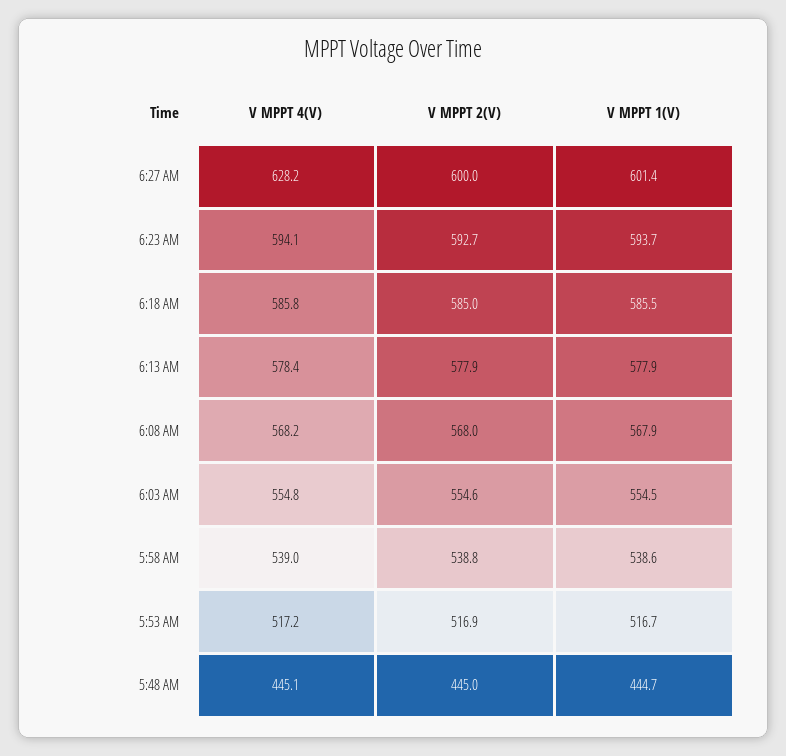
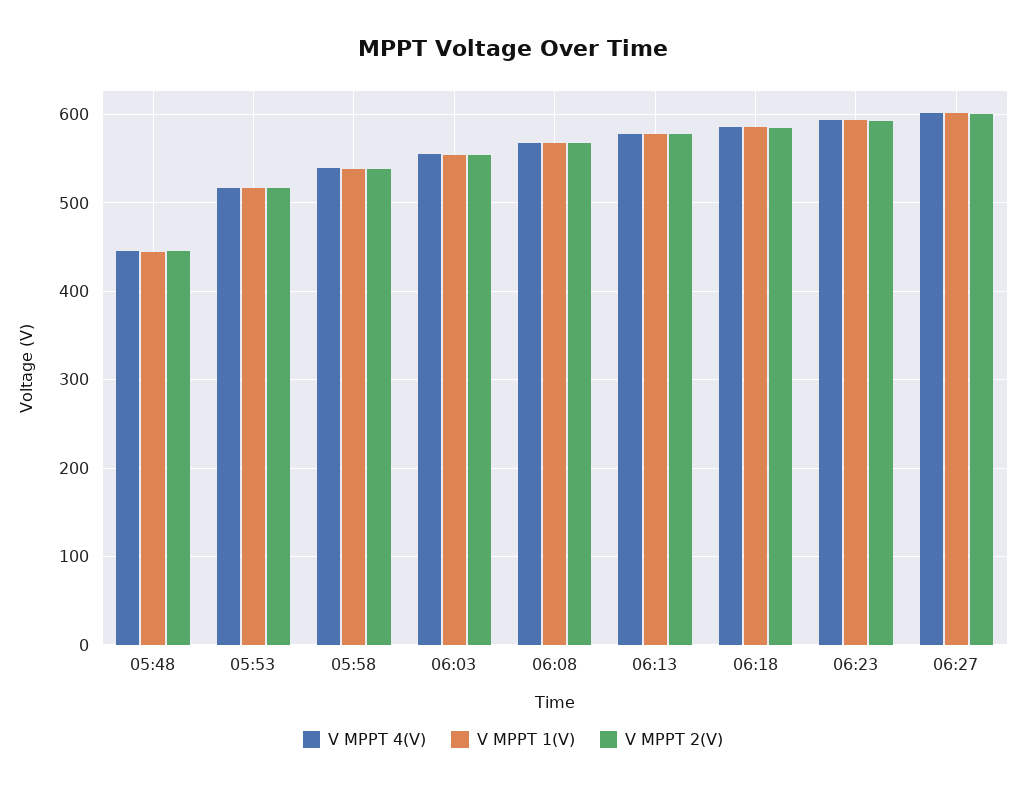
V MPPT 4(V), 6:27 AM: 628.2 -> 600

